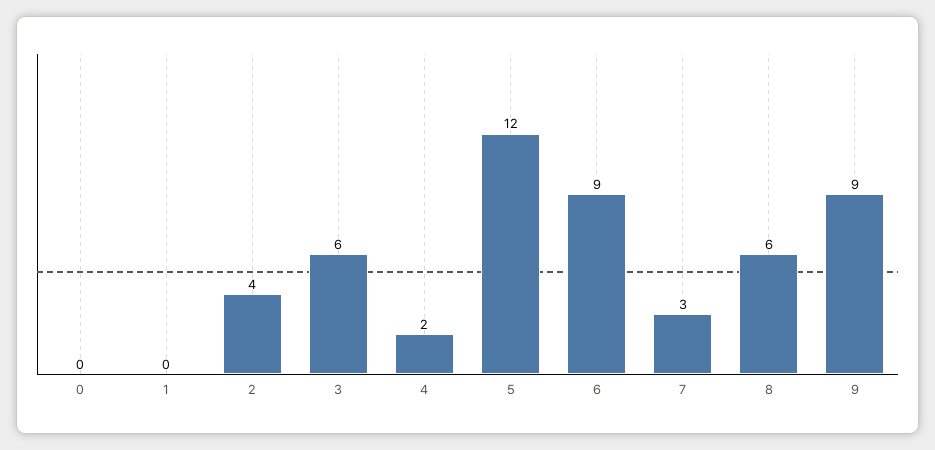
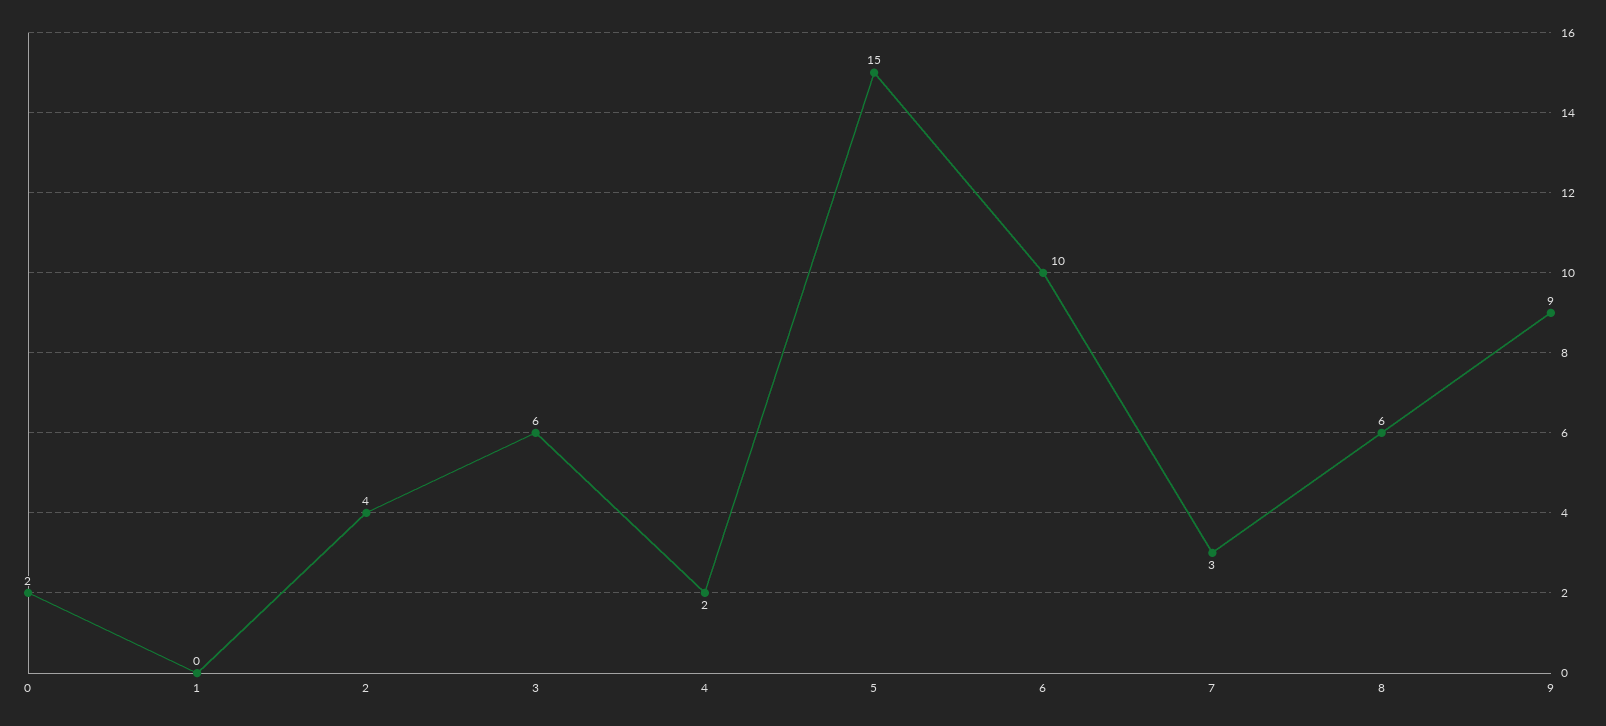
0: 0 -> 2
5: 12 -> 15
6: 9 -> 10

